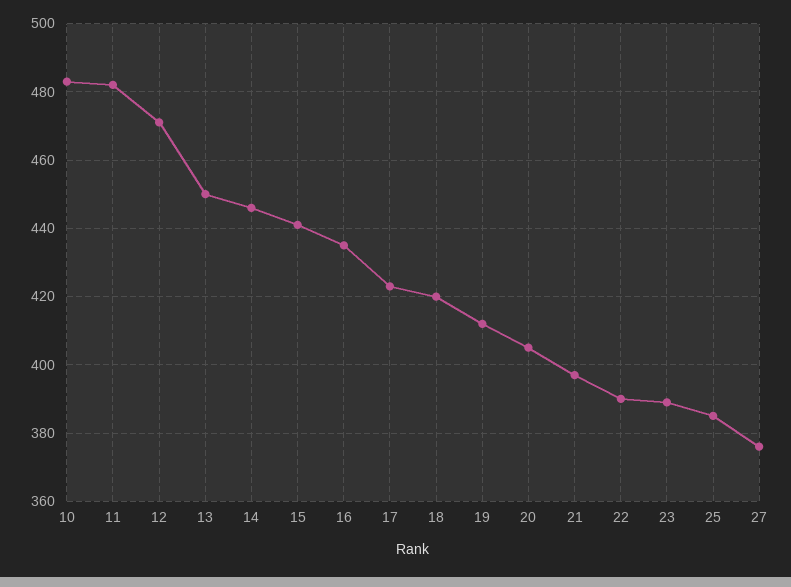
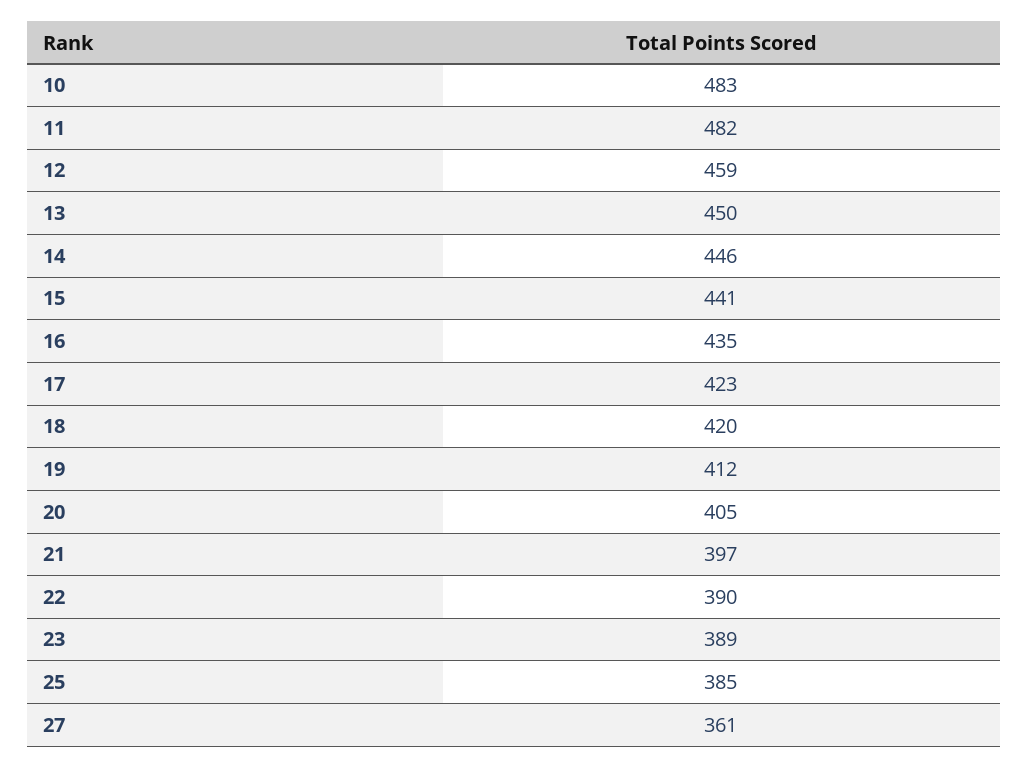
12: 470 -> 459
27: 375 -> 361

